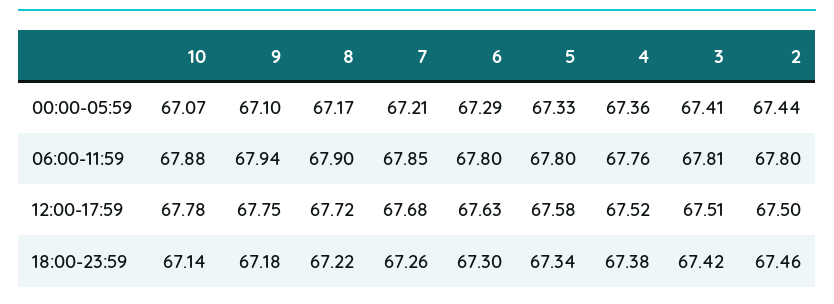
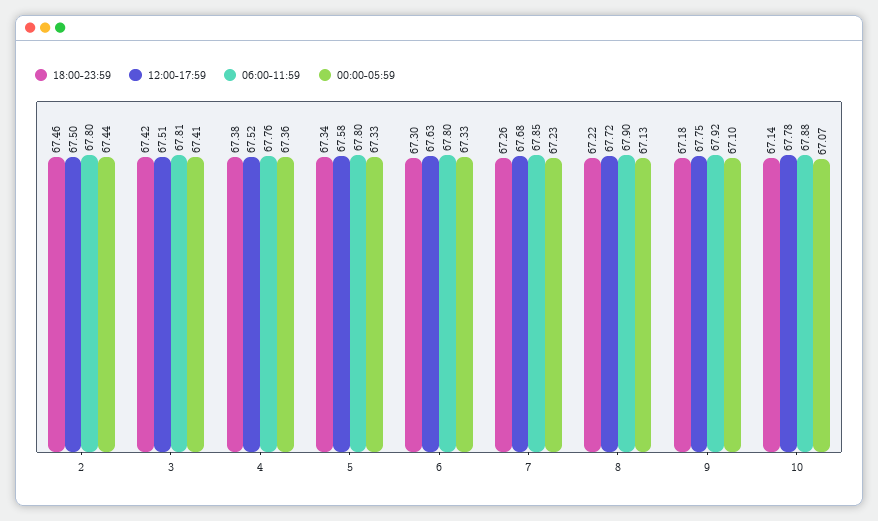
00:00-05:59, 8: 67.17 -> 67.13
00:00-05:59, 7: 67.21 -> 67.23
00:00-05:59, 6: 67.29 -> 67.33
06:00-11:59, 9: 67.94 -> 67.92

